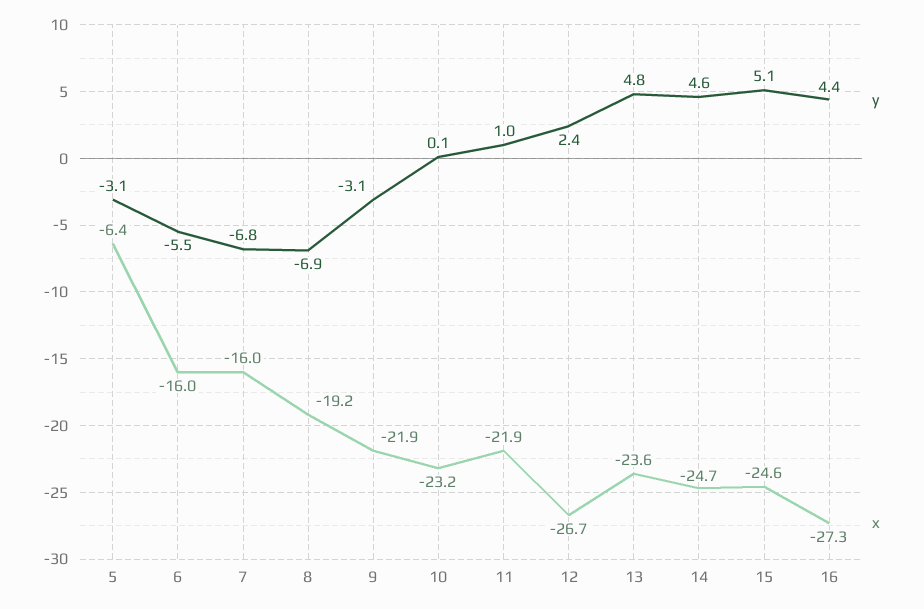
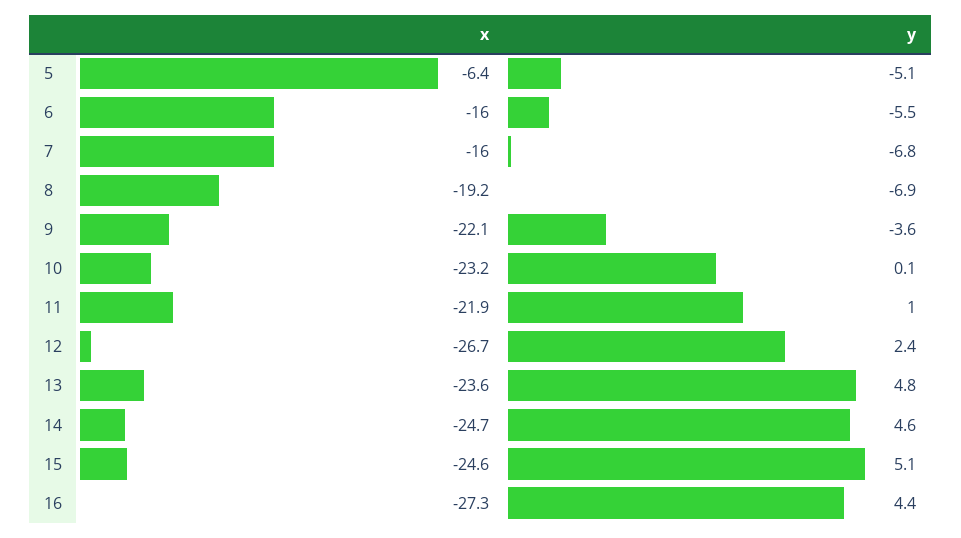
y, 5: -3.1 -> -5.1
y, 9: -3.1 -> -3.6
x, 9: -21.9 -> -22.1

